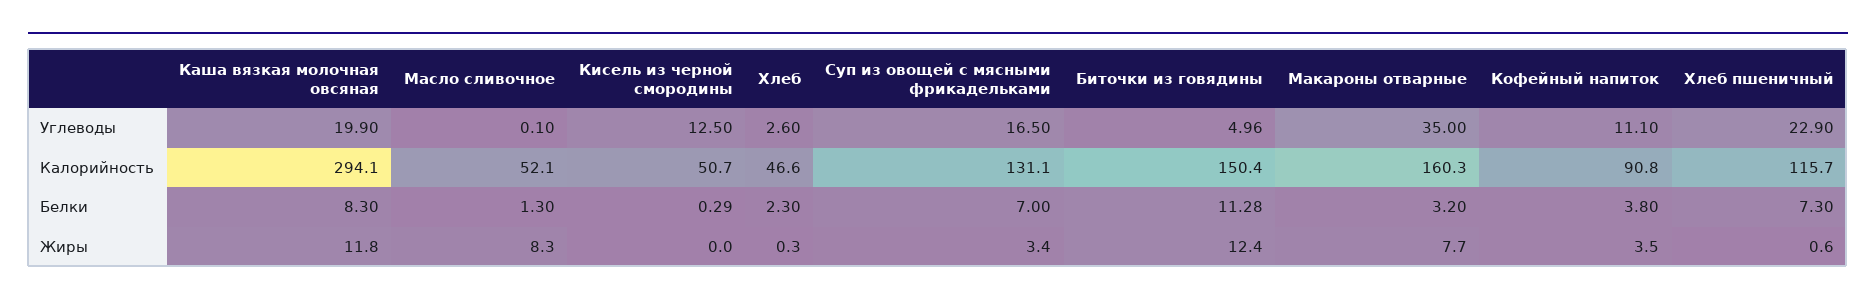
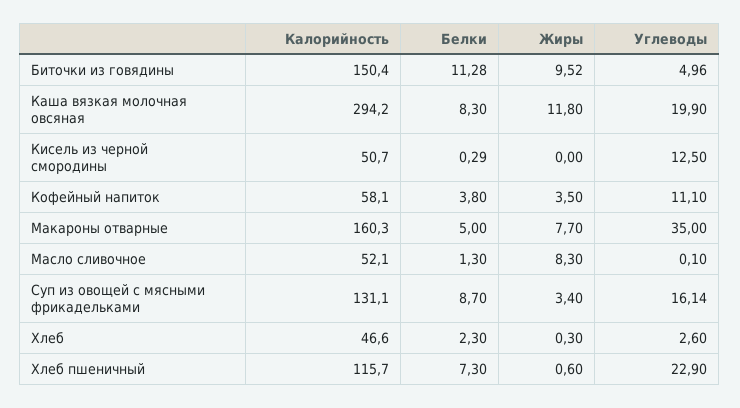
Суп из овощей с мясными фрикадельками, Углеводы: 16.5 -> 16.14
Каша вязкая молочная овсяная, Калорийность: 294.1 -> 294.2
Кофейный напиток, Калорийность: 90.8 -> 58.1
Суп из овощей с мясными фрикадельками, Белки: 7 -> 8.7
Макароны отварные, Белки: 3.2 -> 5
Биточки из говядины, Жиры: 12.4 -> 9.52

